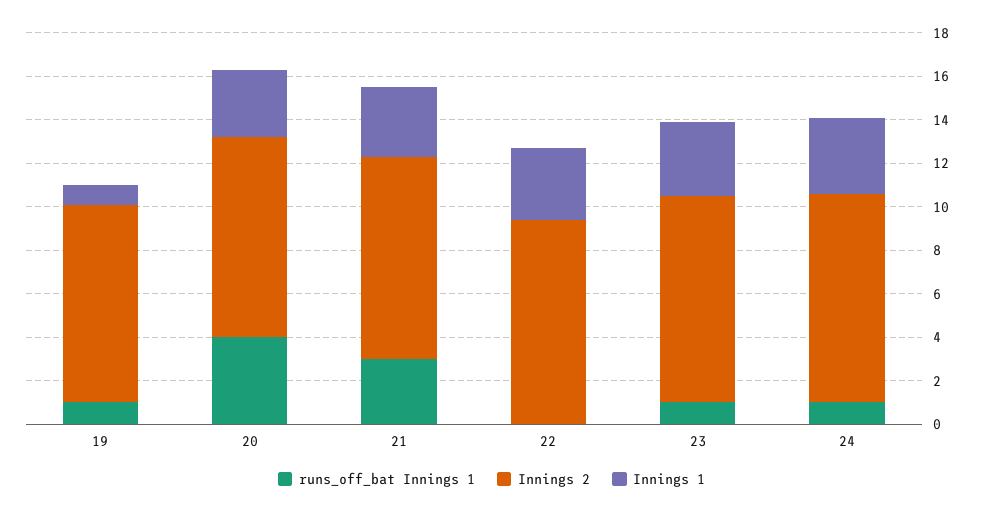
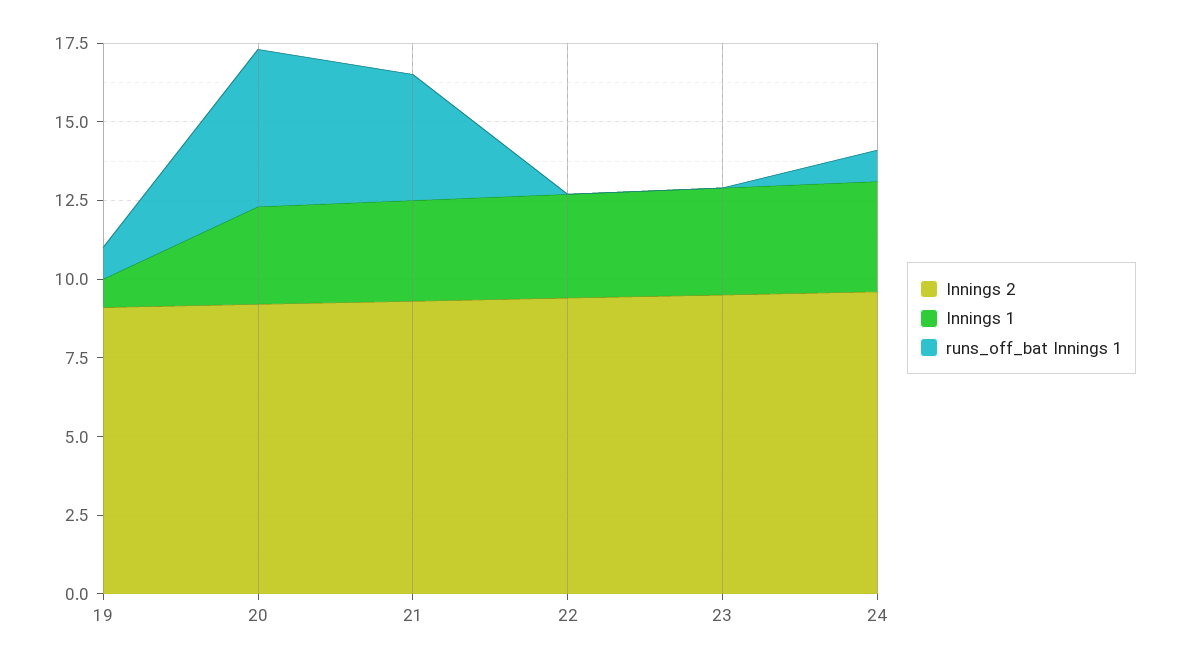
runs_off_bat Innings 1, 20: 4 -> 5
runs_off_bat Innings 1, 21: 3 -> 4
runs_off_bat Innings 1, 23: 1 -> 0

